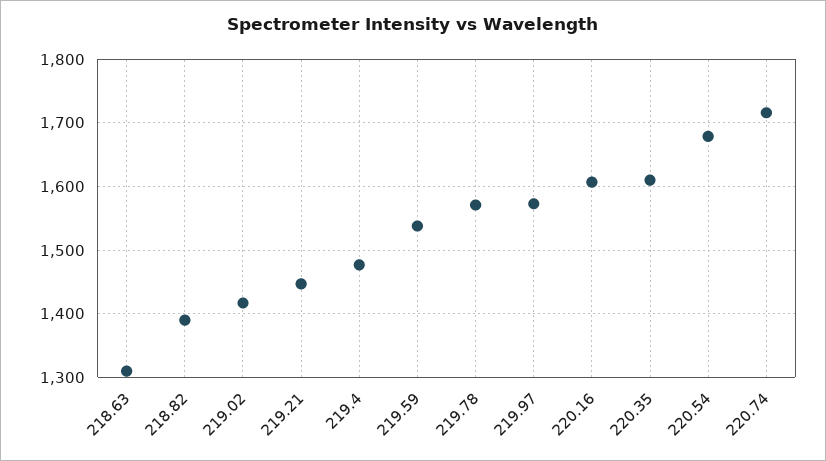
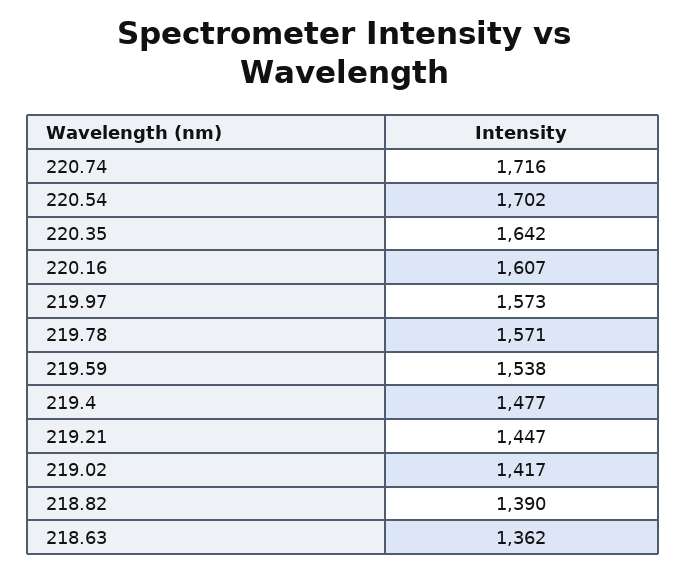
218.63: 1310 -> 1362
220.35: 1610 -> 1642
220.54: 1680 -> 1702

